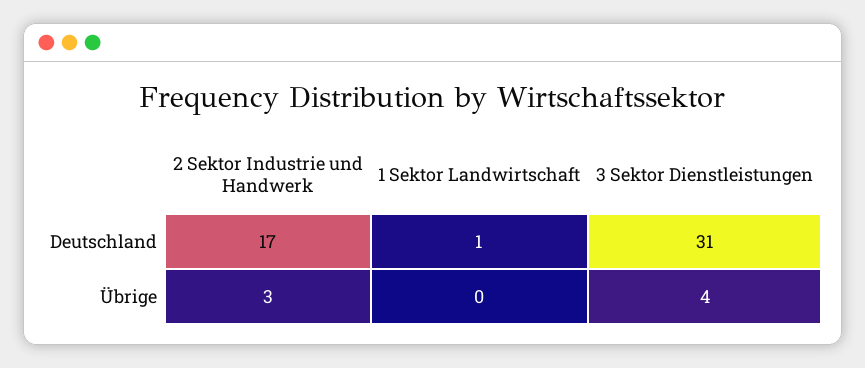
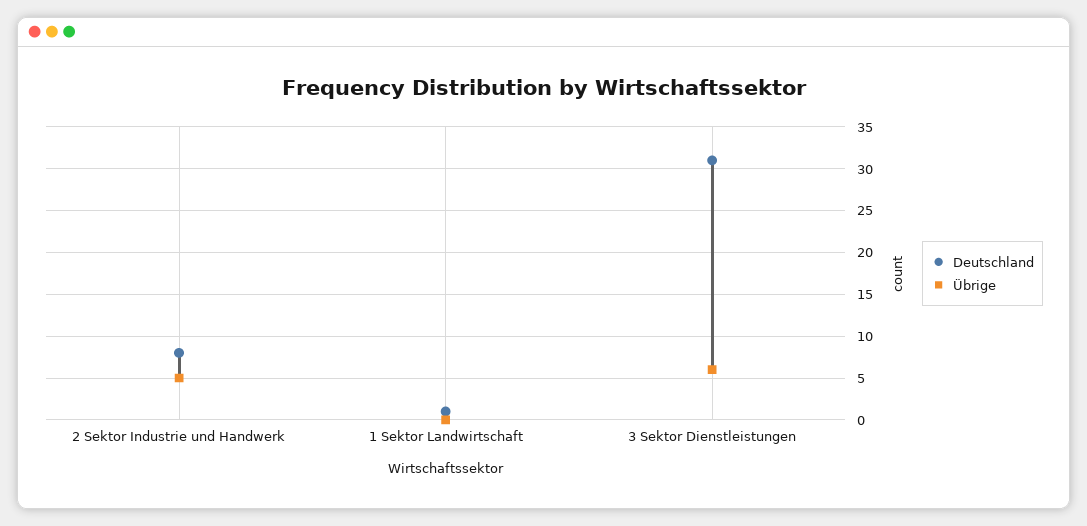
Deutschland, 2 Sektor Industrie und Handwerk: 17 -> 8
Übrige, 2 Sektor Industrie und Handwerk: 3 -> 5
Übrige, 3 Sektor Dienstleistungen: 4 -> 6

